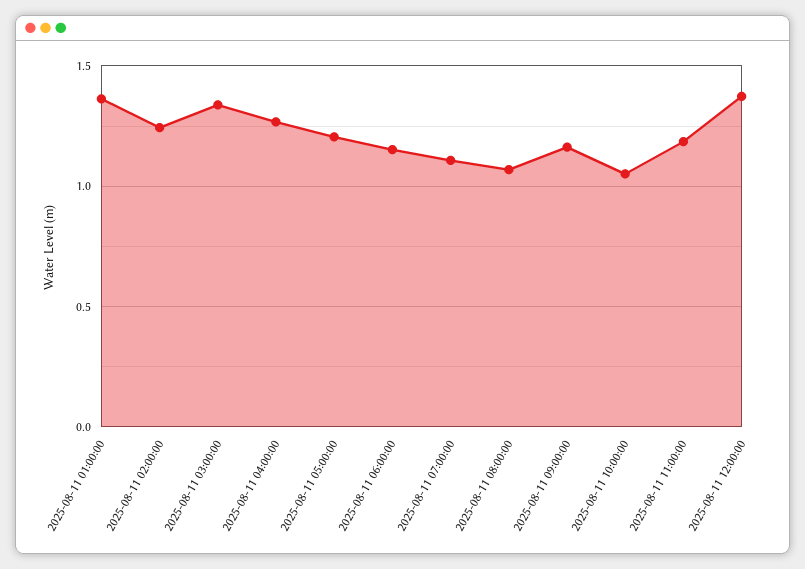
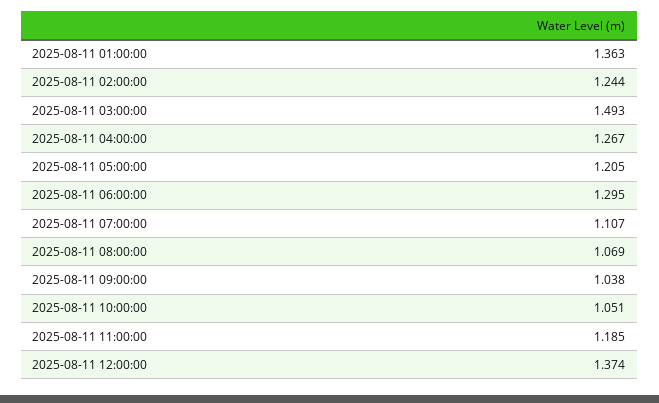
2025-08-11 03:00:00: 1.35 -> 1.493
2025-08-11 06:00:00: 1.15 -> 1.295
2025-08-11 09:00:00: 1.15 -> 1.038

